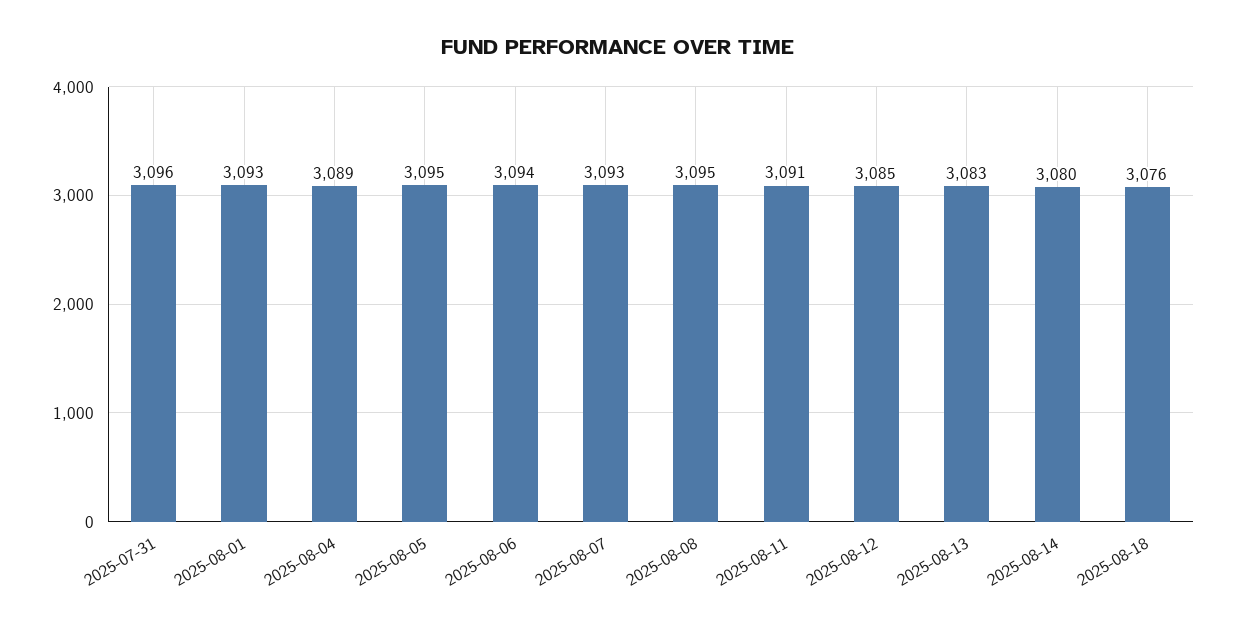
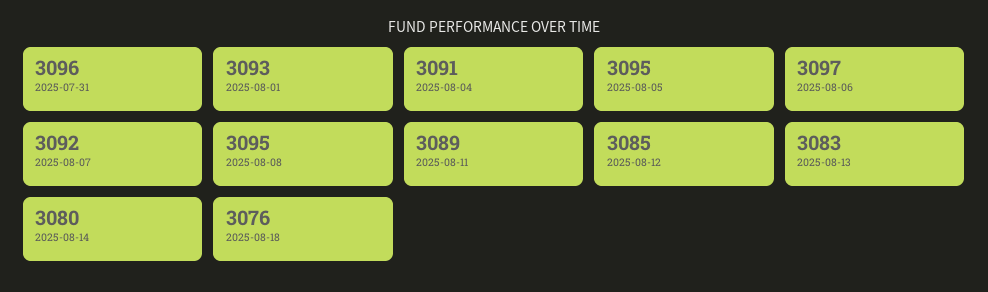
2025-08-04: 3089 -> 3091
2025-08-06: 3094 -> 3097
2025-08-07: 3093 -> 3092
2025-08-11: 3091 -> 3089

